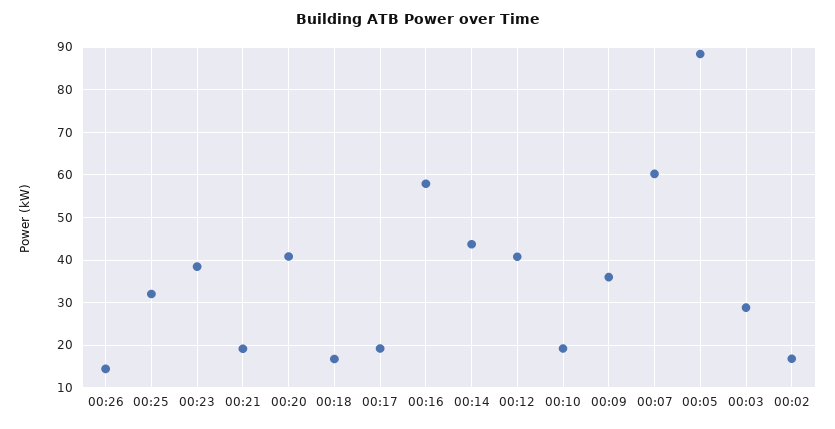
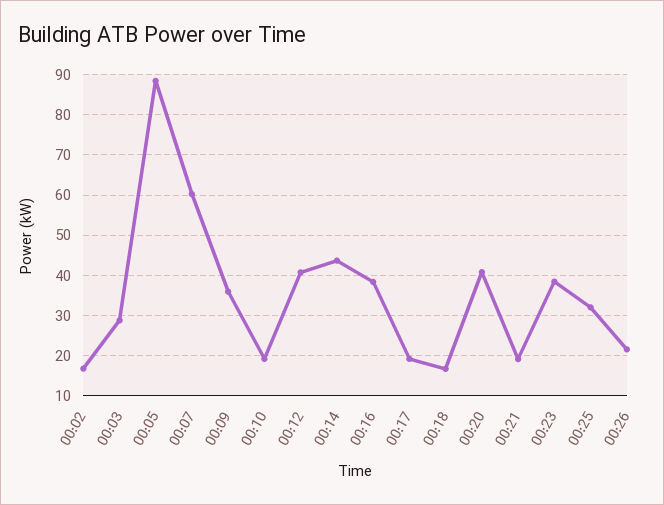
00:26: 14 -> 22
00:16: 58 -> 38

